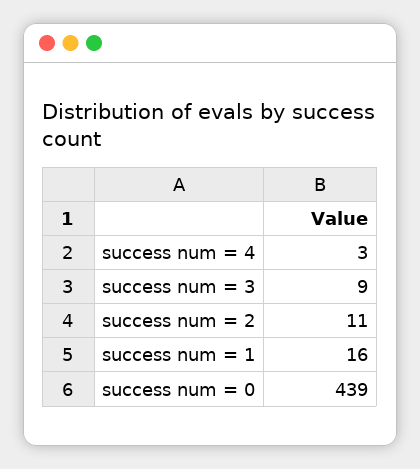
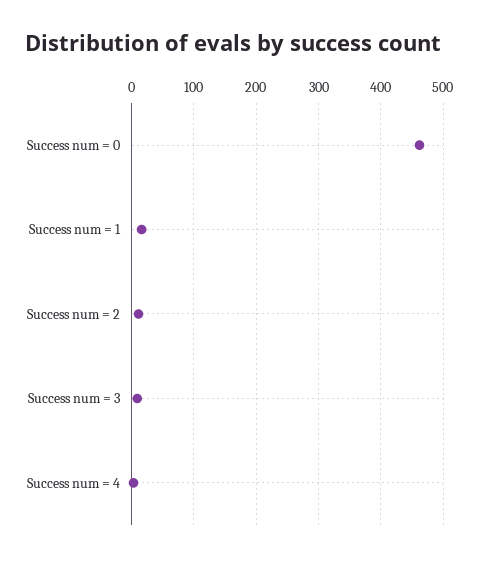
success num = 0: 439 -> 460

